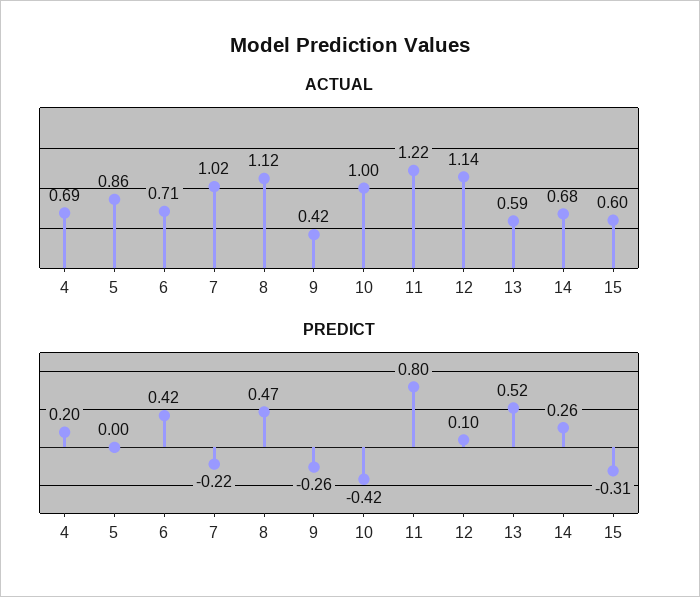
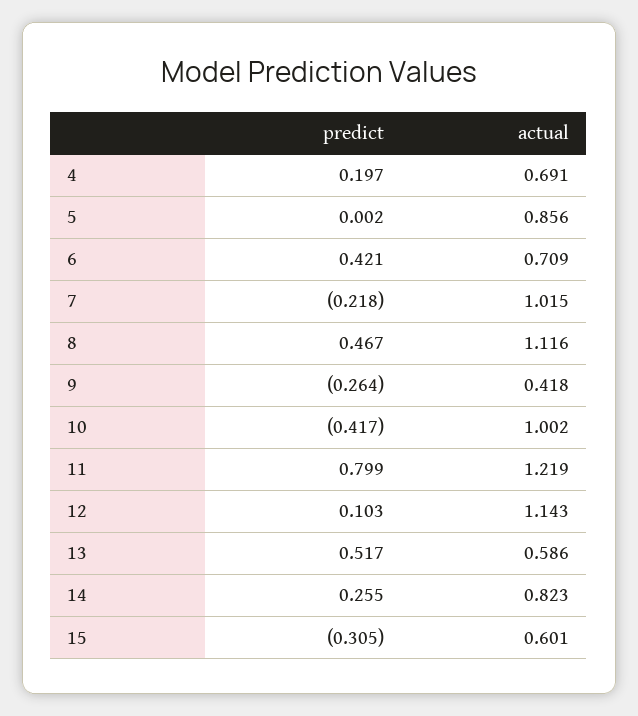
ACTUAL, 14: 0.68 -> 0.823

